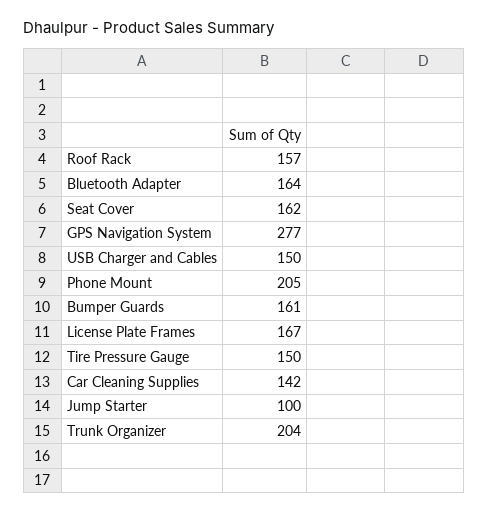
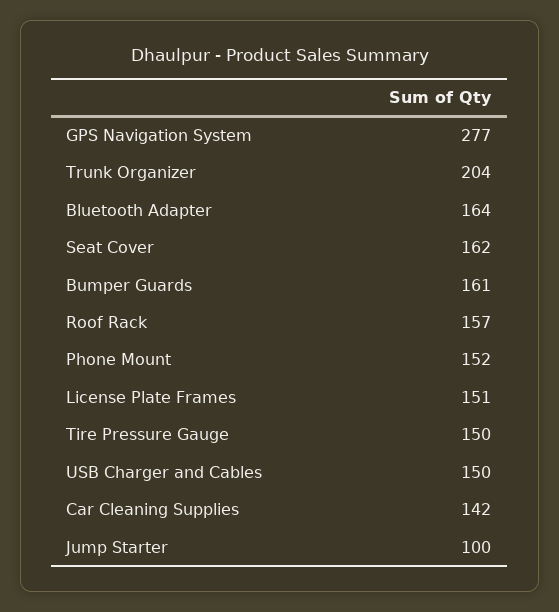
Phone Mount: 205 -> 152
License Plate Frames: 167 -> 151

